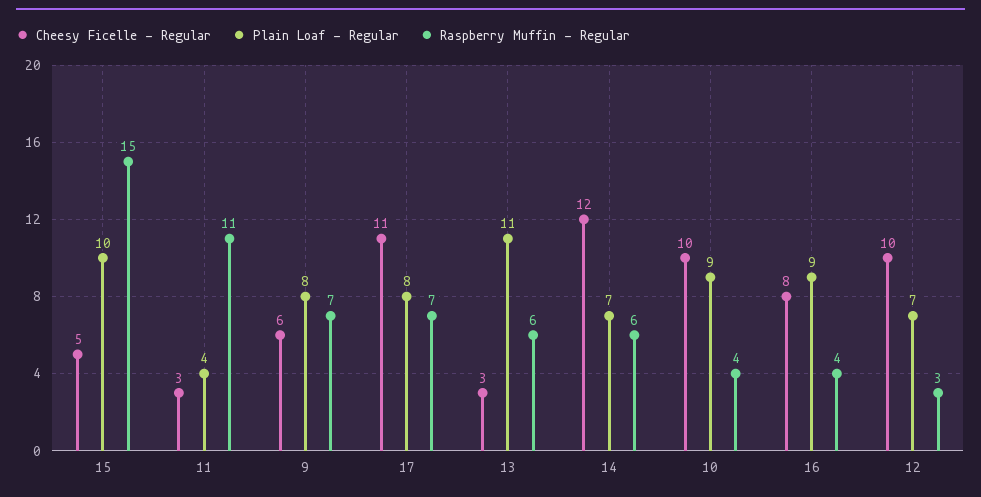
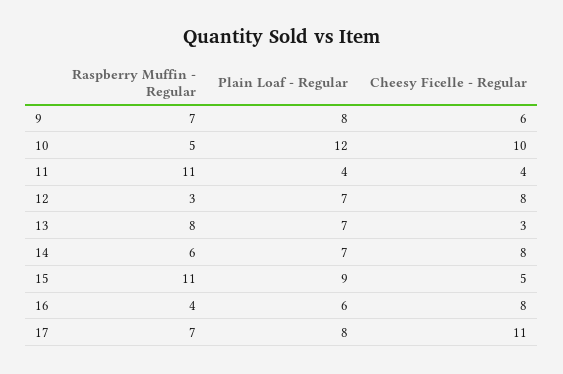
Plain Loaf - Regular, 15: 10 -> 9
Raspberry Muffin - Regular, 15: 15 -> 11
Cheesy Ficelle - Regular, 11: 3 -> 4
Plain Loaf - Regular, 13: 11 -> 7
Raspberry Muffin - Regular, 13: 6 -> 8
Cheesy Ficelle - Regular, 14: 12 -> 8
Plain Loaf - Regular, 10: 9 -> 12
Raspberry Muffin - Regular, 10: 4 -> 5
Plain Loaf - Regular, 16: 9 -> 6
Cheesy Ficelle - Regular, 12: 10 -> 8

